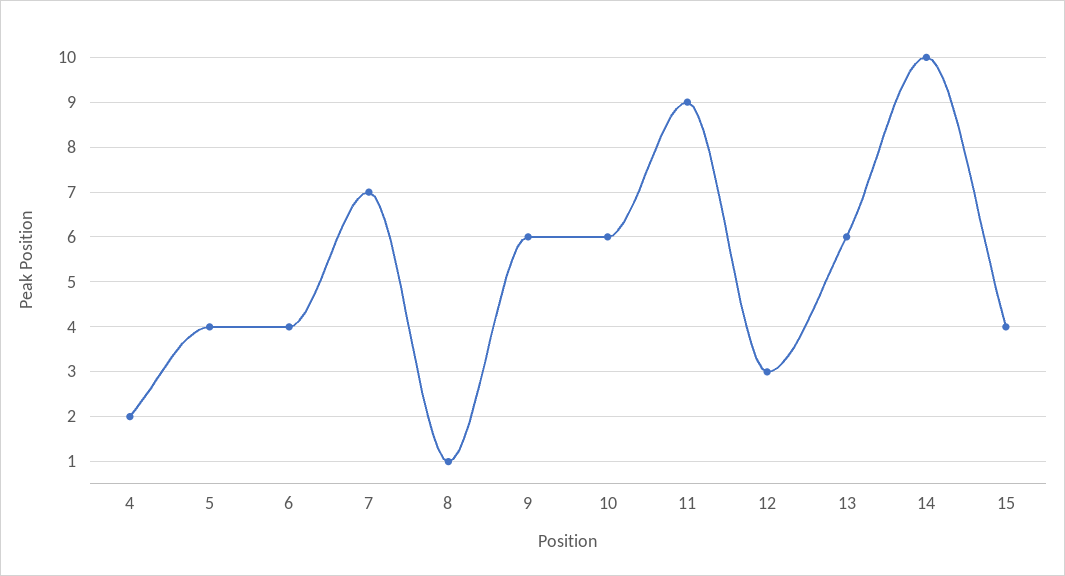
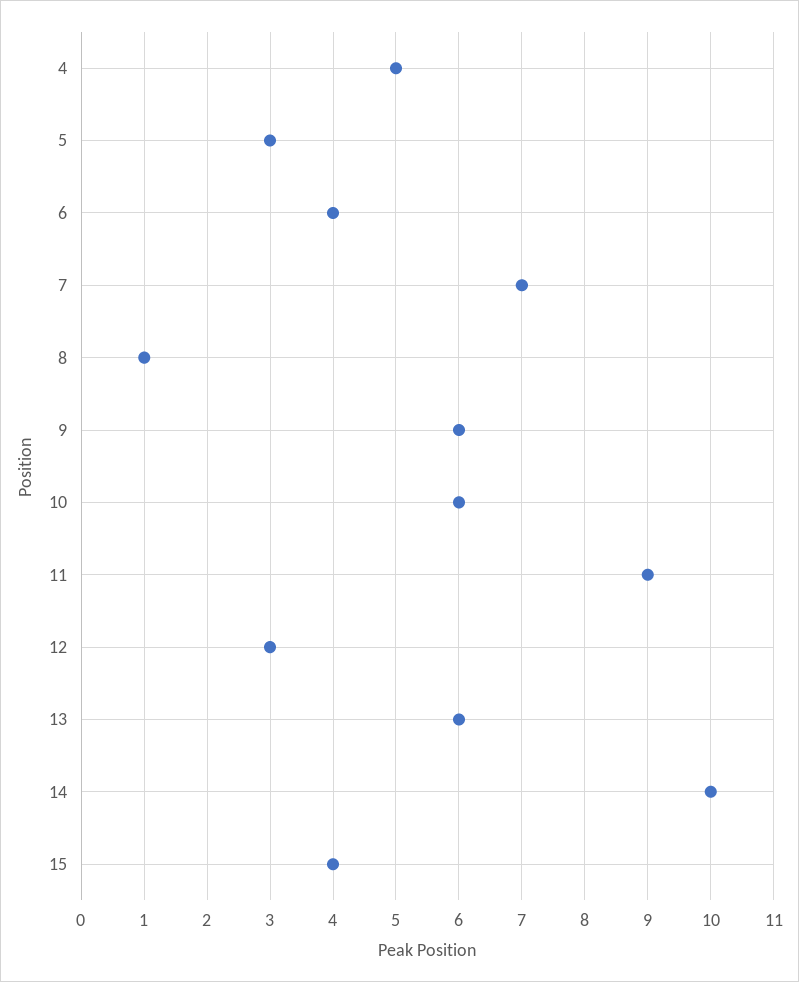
4: 2 -> 5
5: 4 -> 3

